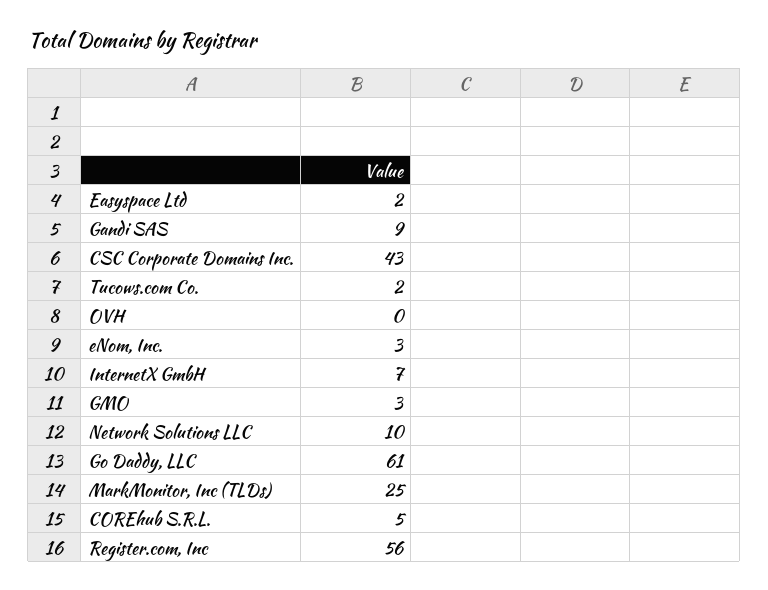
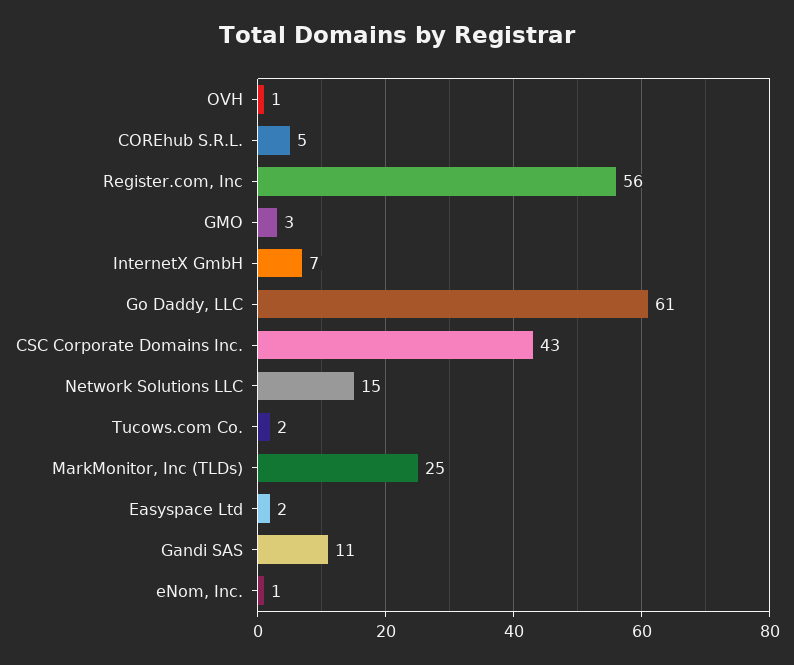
Gandi SAS: 9 -> 11
OVH: 0 -> 1
eNom, Inc.: 3 -> 1
Network Solutions LLC: 10 -> 15

